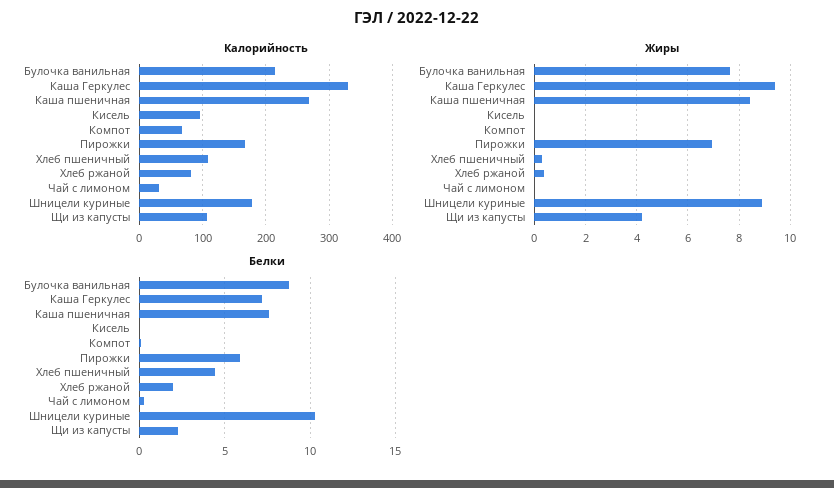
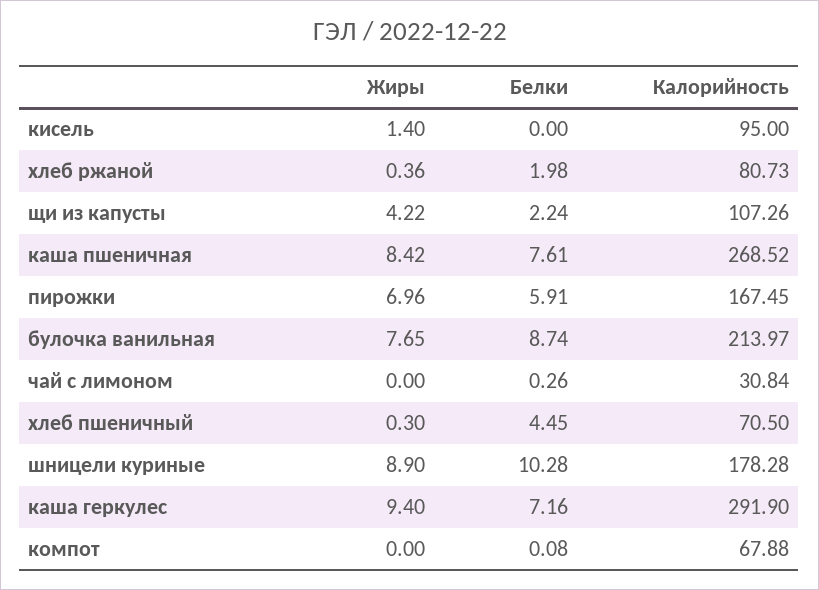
Калорийность, Каша Геркулес: 330 -> 291.9
Калорийность, Хлеб пшеничный: 110 -> 70.5
Жиры, Кисель: 0 -> 1.4

